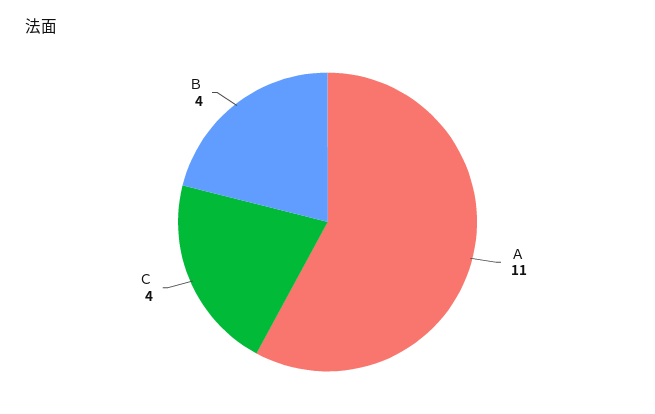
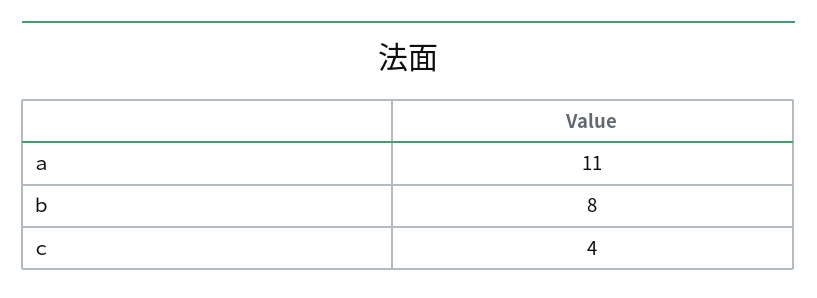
Ｂ: 4 -> 8

